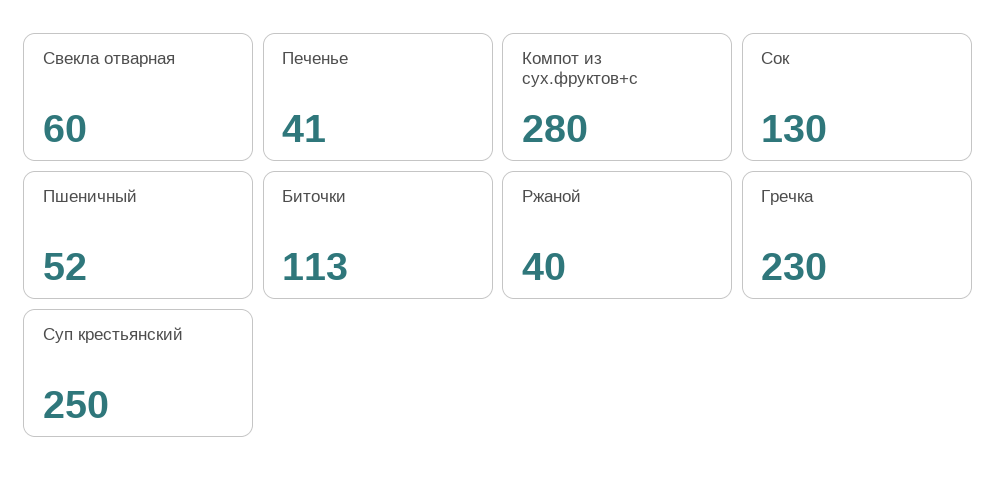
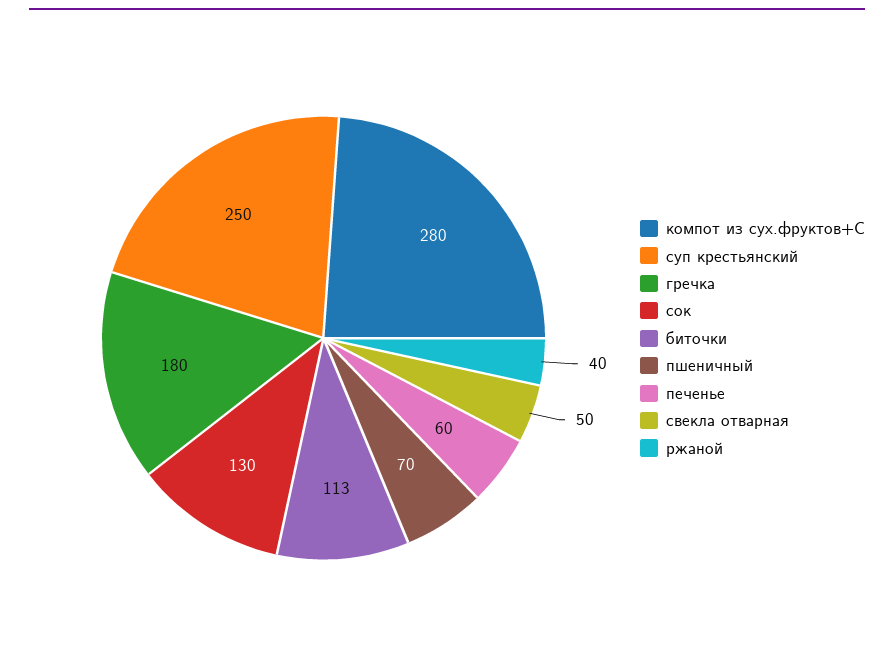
Свекла отварная: 60 -> 50
Печенье: 41 -> 60
Пшеничный: 52 -> 70
Гречка: 230 -> 180

